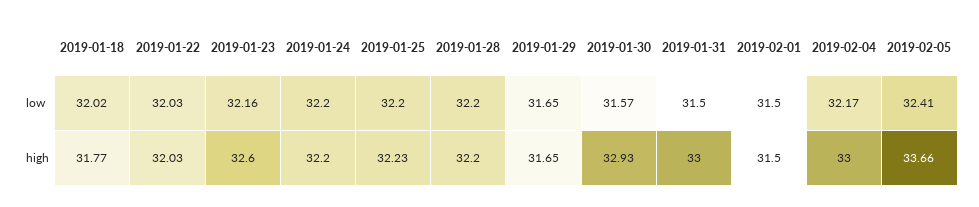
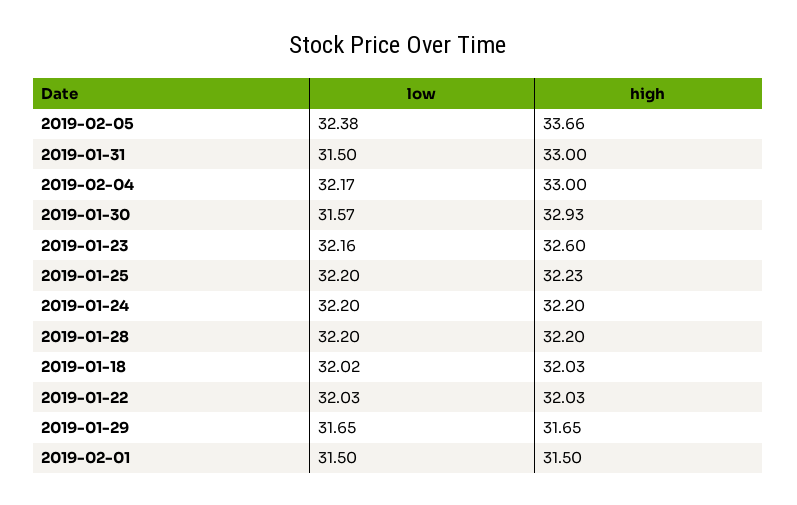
2019-02-05, low: 32.41 -> 32.38
2019-01-18, high: 31.77 -> 32.03

